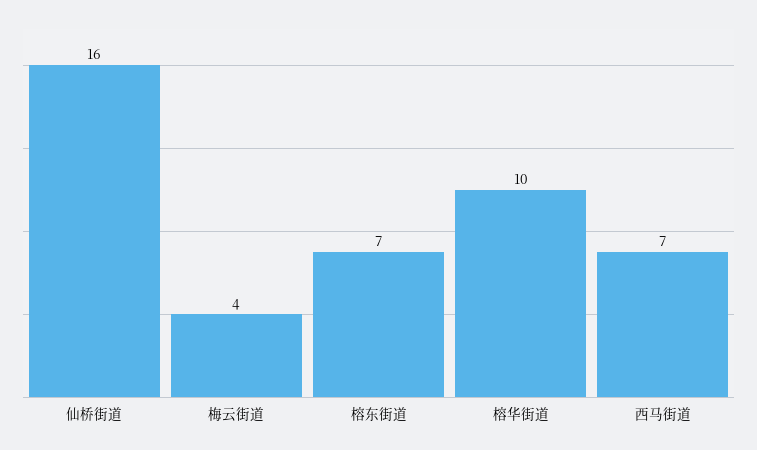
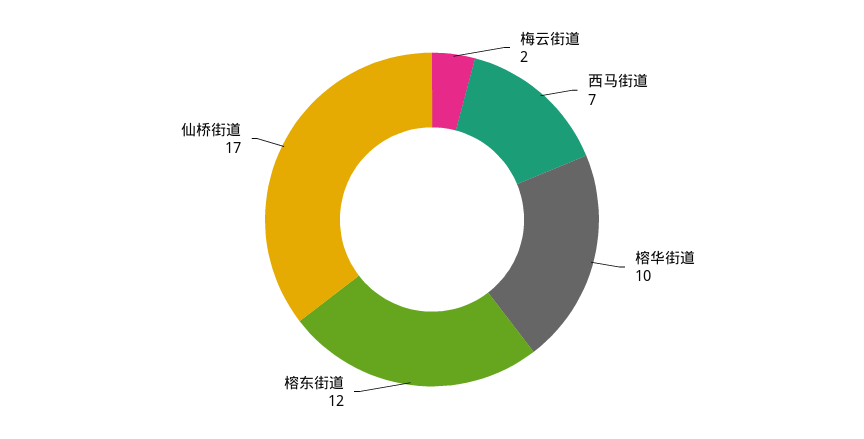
仙桥街道: 16 -> 17
梅云街道: 4 -> 2
榕东街道: 7 -> 12

